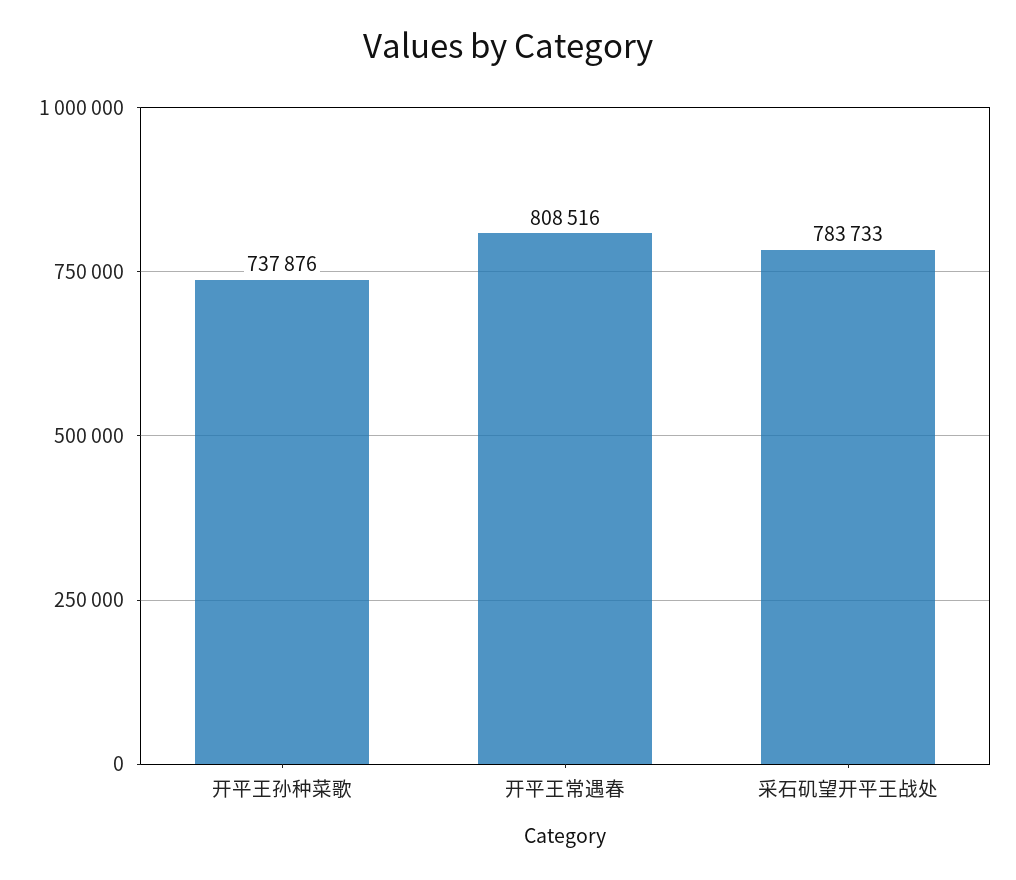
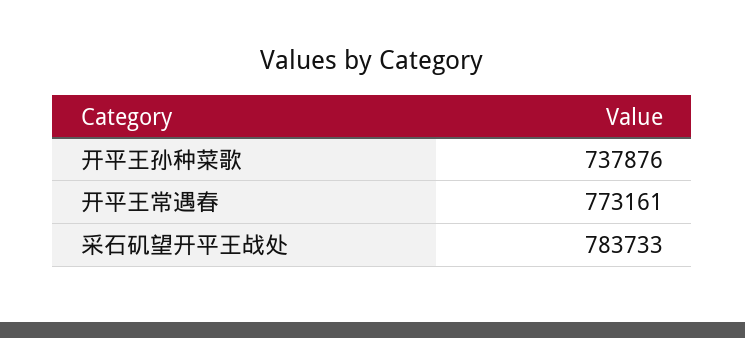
开平王常遇春: 808516 -> 773161

